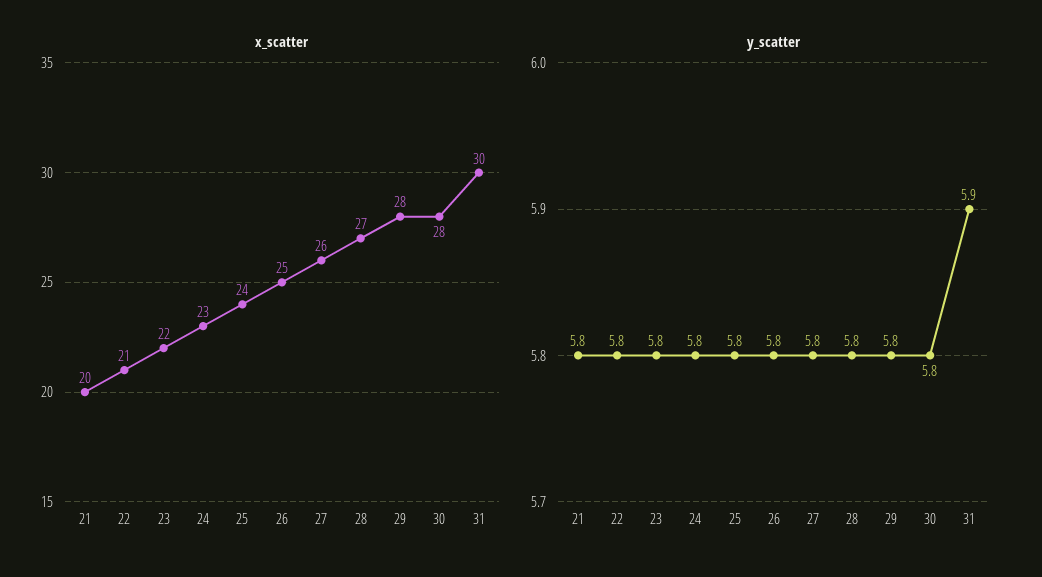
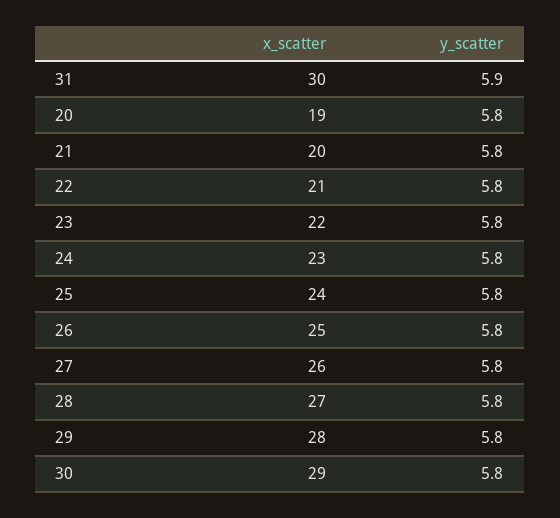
x_scatter, 30: 28 -> 29
x_scatter, 20: none -> 19
y_scatter, 20: none -> 5.8

